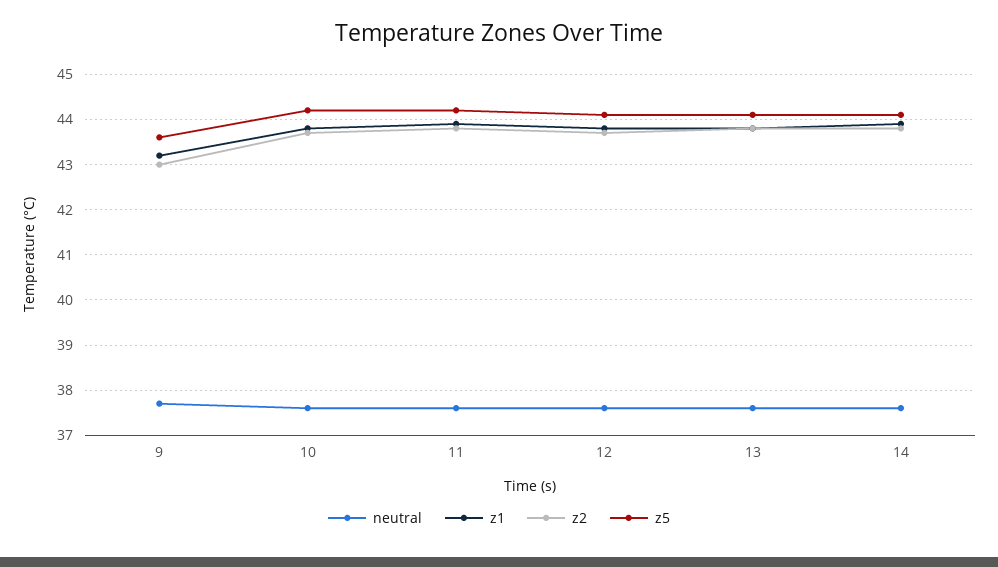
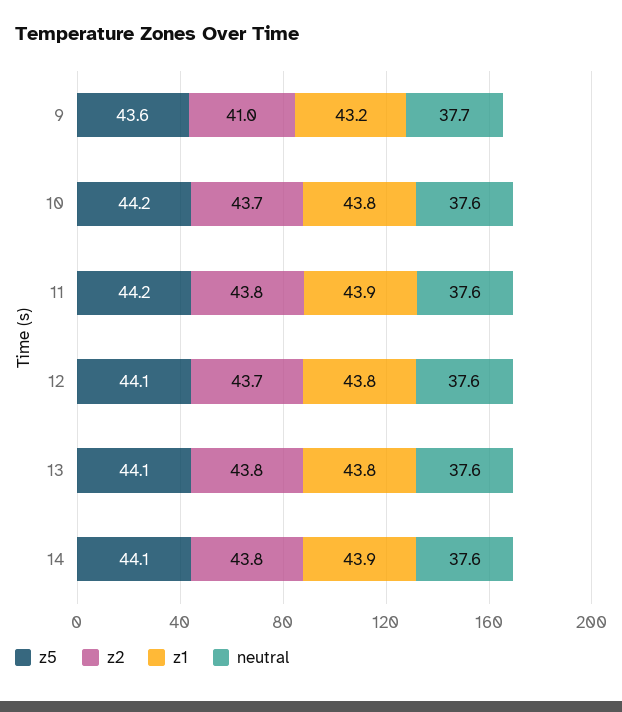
z2, 9: 43 -> 41

